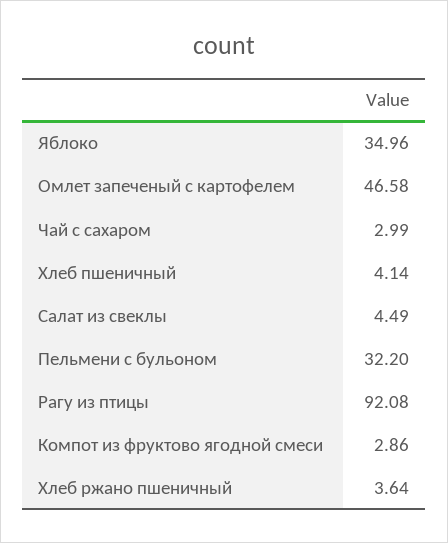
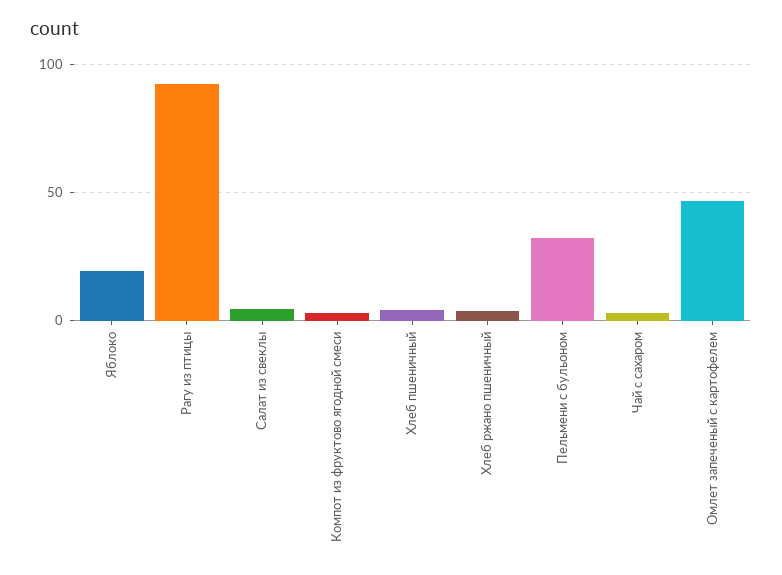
Яблоко: 34.96 -> 20

